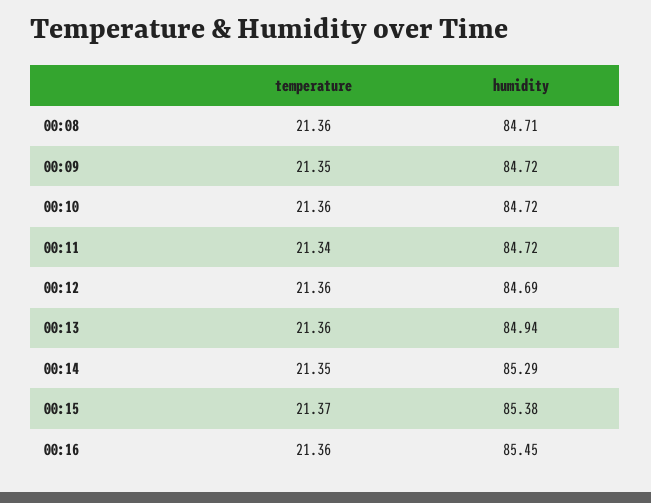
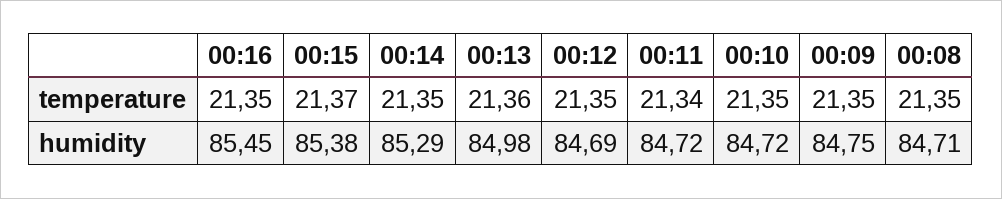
temperature, 00:08: 21.36 -> 21.35
humidity, 00:09: 84.72 -> 84.75
temperature, 00:10: 21.36 -> 21.35
temperature, 00:12: 21.36 -> 21.35
humidity, 00:13: 84.94 -> 84.98
temperature, 00:16: 21.36 -> 21.35

